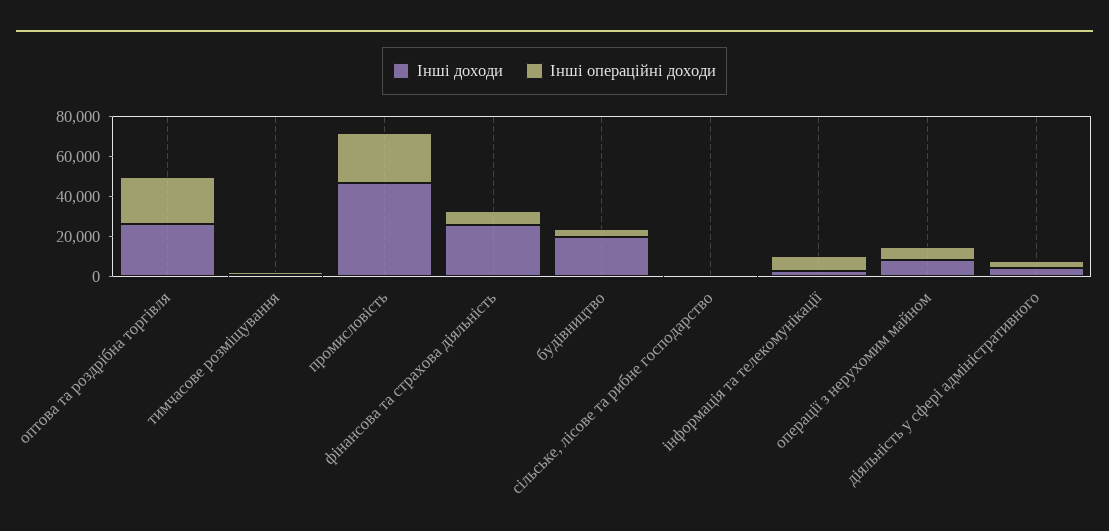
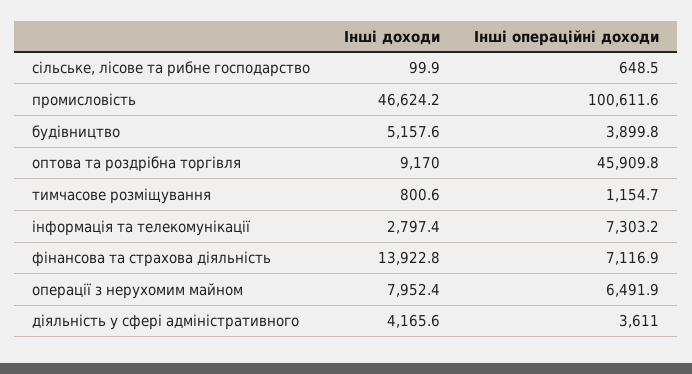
Інші доходи, оптова та роздрібна торгівля: 25000 -> 9170
Інші операційні доходи, оптова та роздрібна торгівля: 25000 -> 45909.8
Інші операційні доходи, промисловість: 25000 -> 100611.6
Інші доходи, фінансова та страхова діяльність: 25000 -> 13922.8
Інші доходи, будівництво: 20000 -> 5157.6

